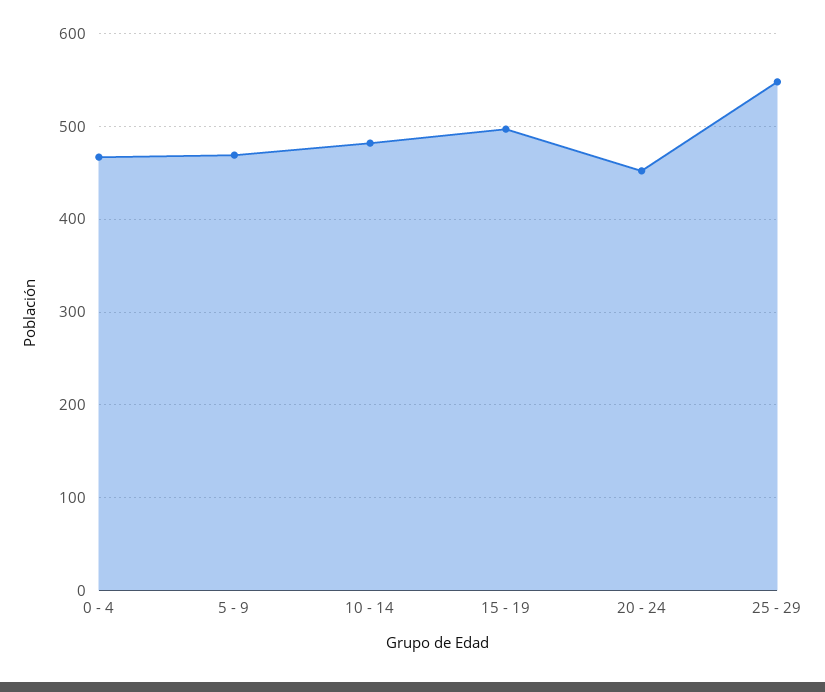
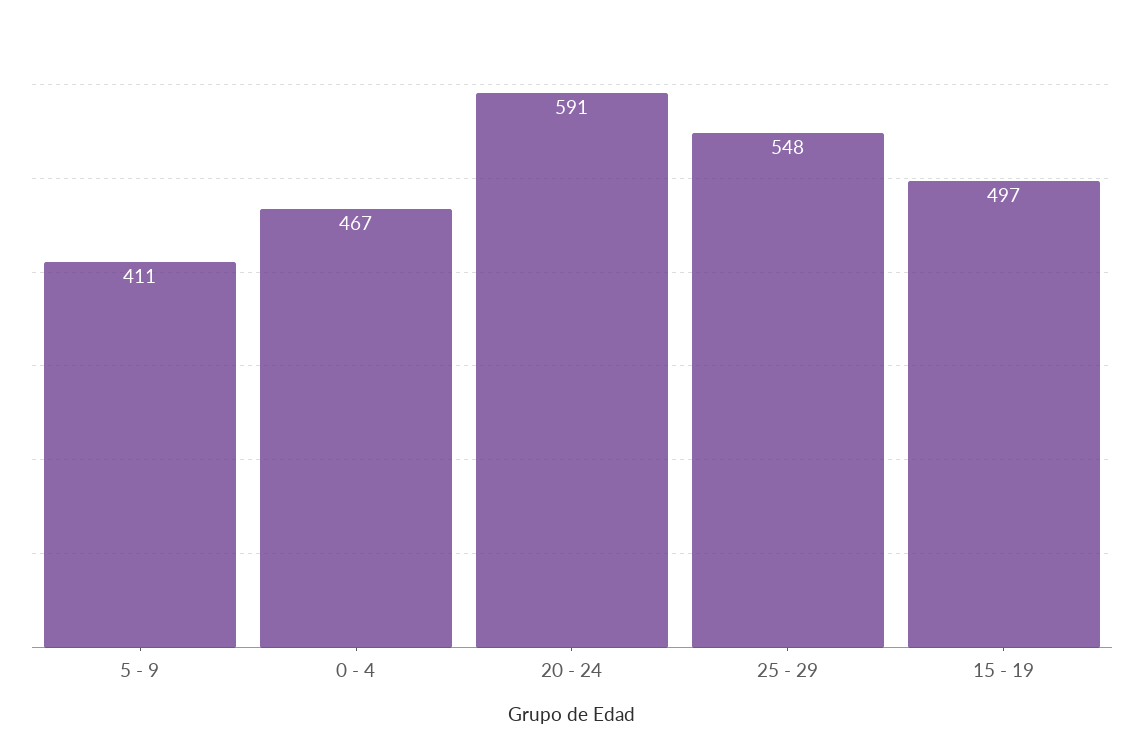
5 - 9: 470 -> 411
10 - 14: 480 -> none
20 - 24: 450 -> 591

